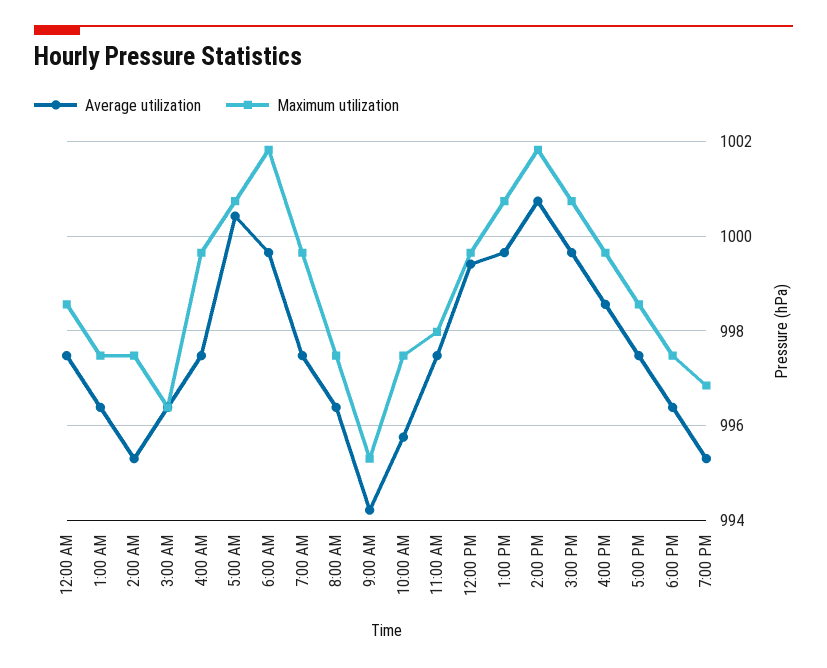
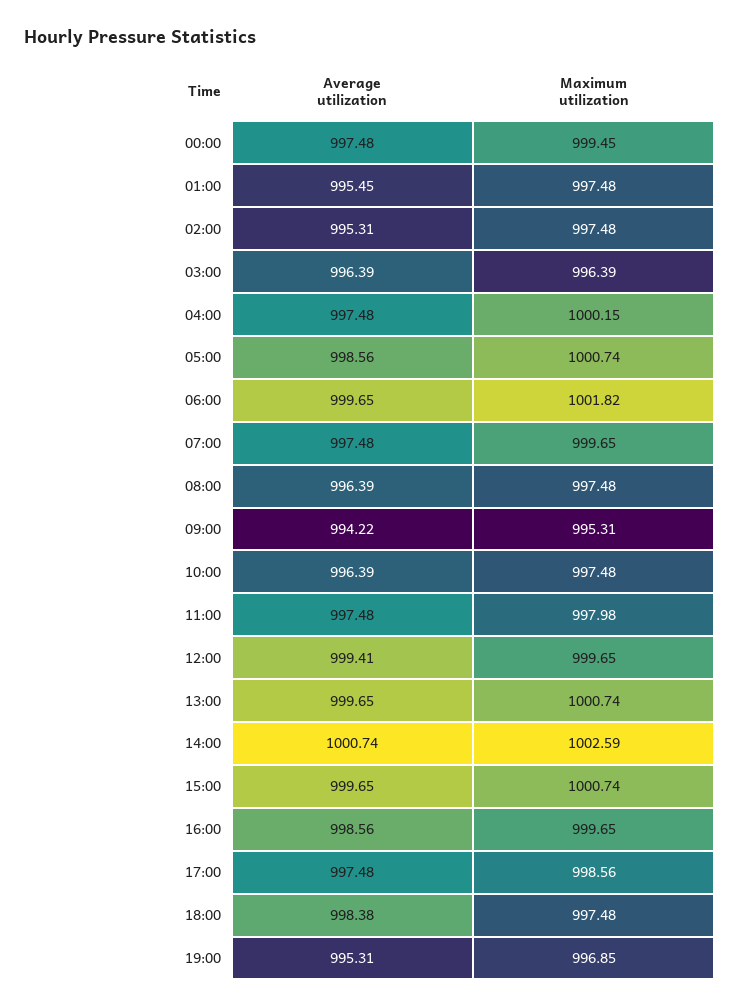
Maximum utilization, 12:00 AM: 998.6 -> 999.45
Average utilization, 1:00 AM: 996.4 -> 995.45
Maximum utilization, 4:00 AM: 999.6 -> 1000.15
Average utilization, 5:00 AM: 1000.4 -> 998.56
Average utilization, 10:00 AM: 995.8 -> 996.39
Maximum utilization, 2:00 PM: 1001.8 -> 1002.59
Average utilization, 6:00 PM: 996.4 -> 998.38

